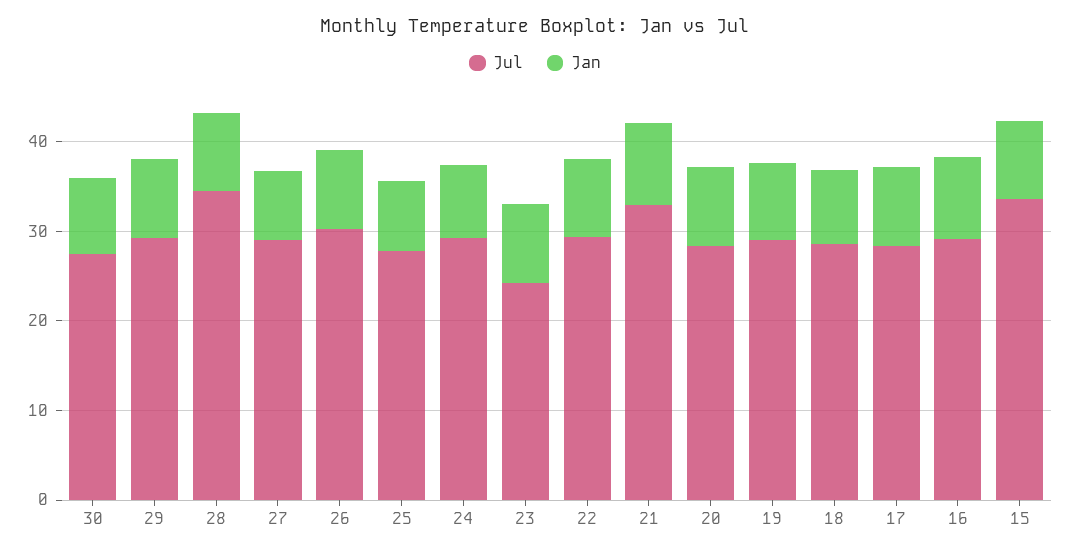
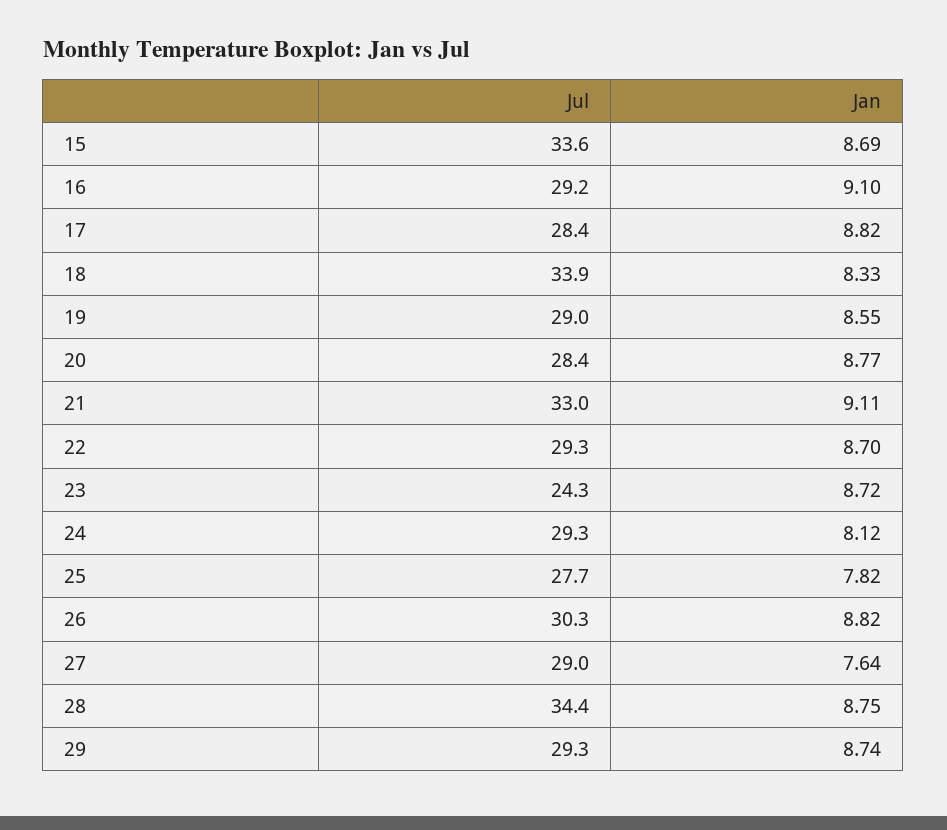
Jul, 30: 28 -> none
Jan, 30: 8 -> none
Jul, 18: 28 -> 33.9

